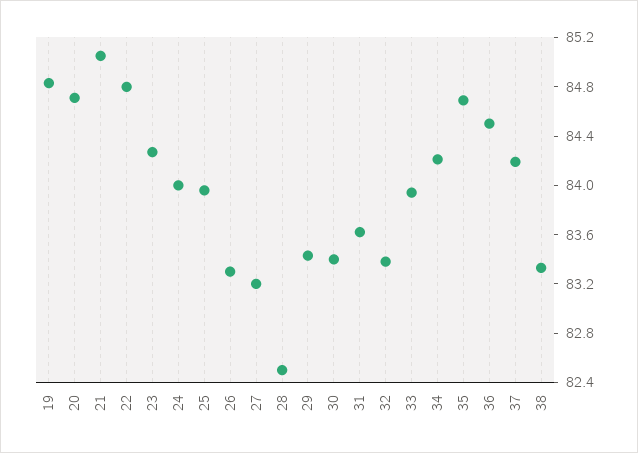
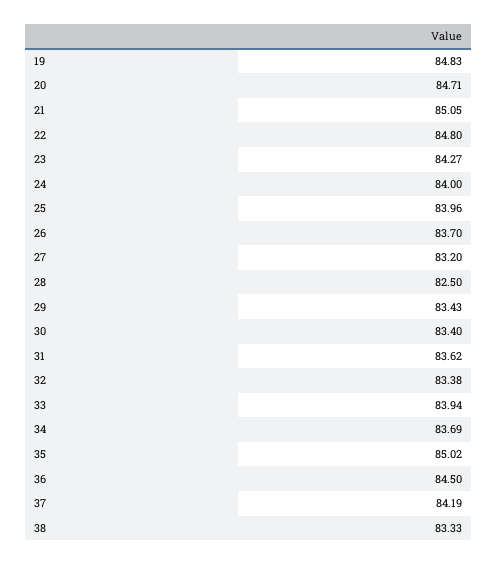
26: 83.3 -> 83.7
34: 84.2 -> 83.69
35: 84.7 -> 85.02

